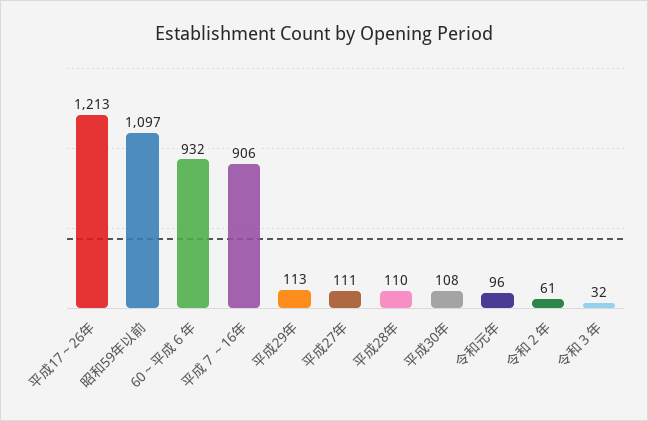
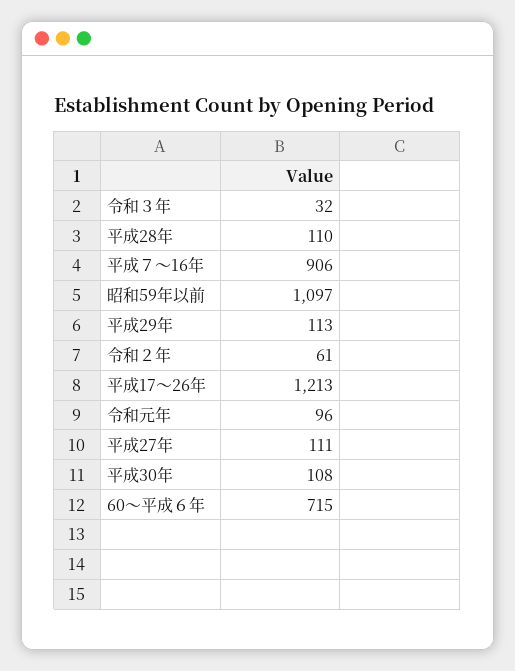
60～平成６年: 932 -> 715

